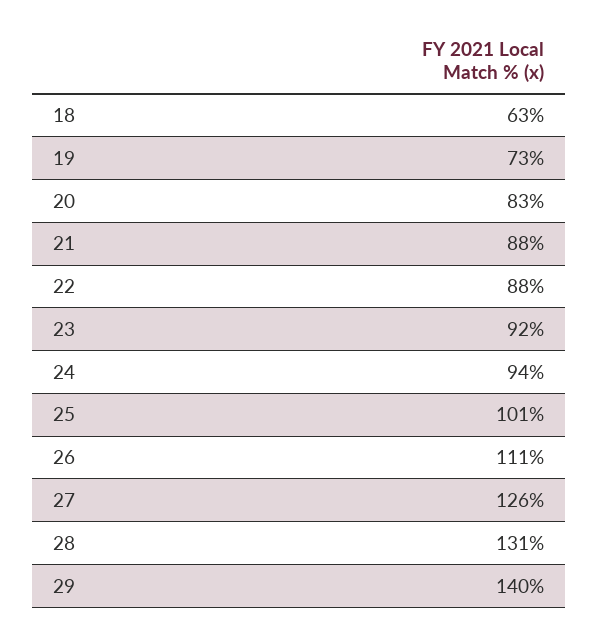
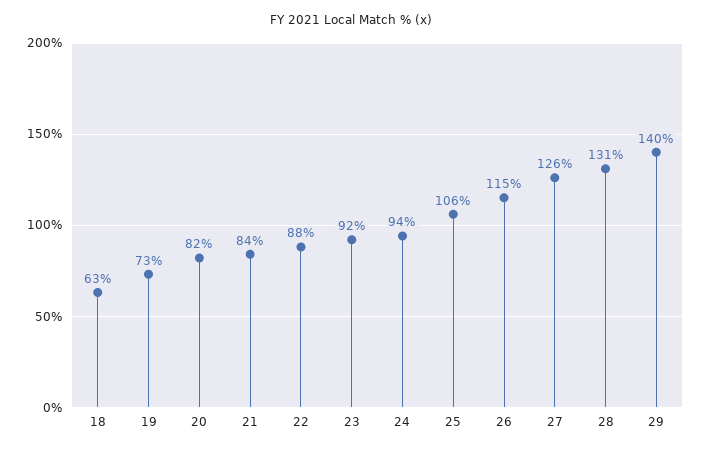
20: 83 -> 82
21: 88 -> 84
25: 101 -> 106
26: 111 -> 115

